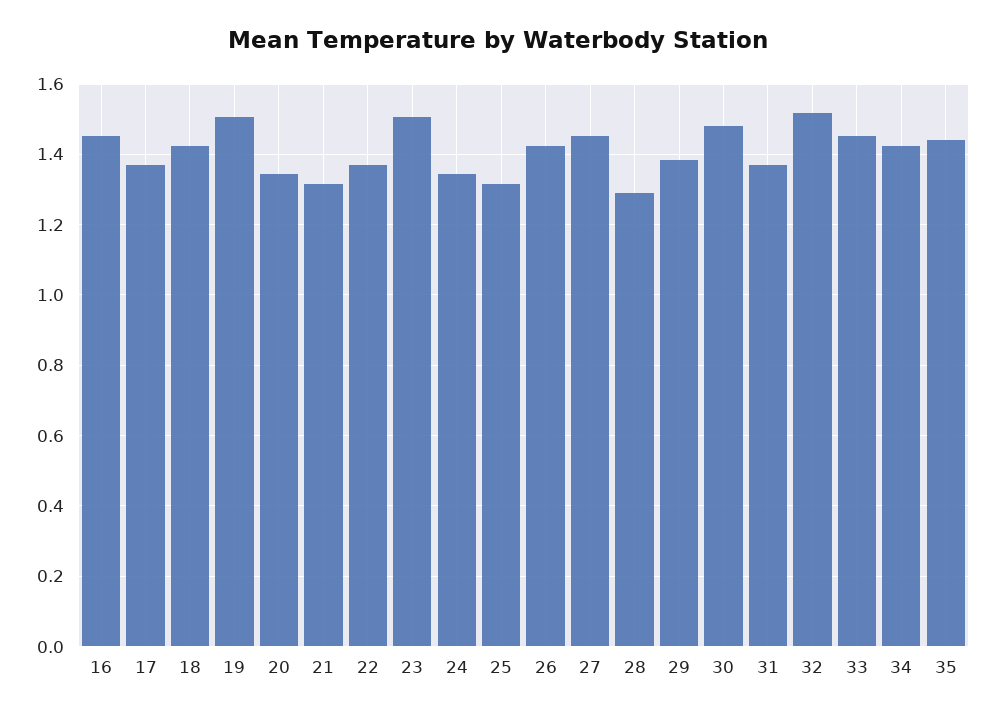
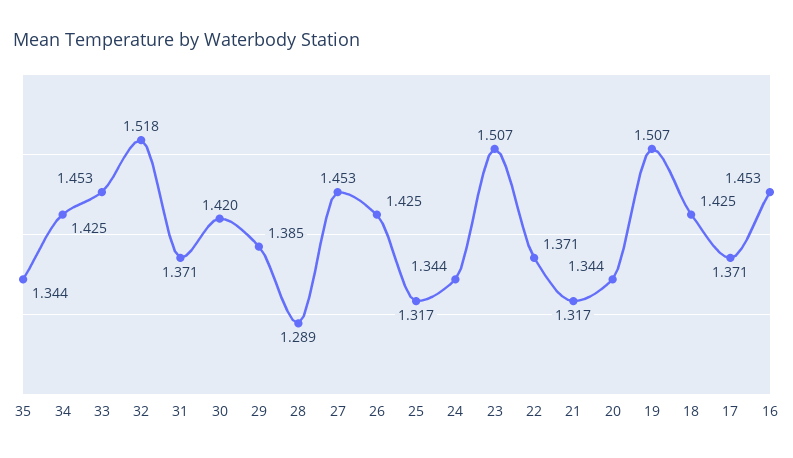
30: 1.48 -> 1.42
35: 1.44 -> 1.344

